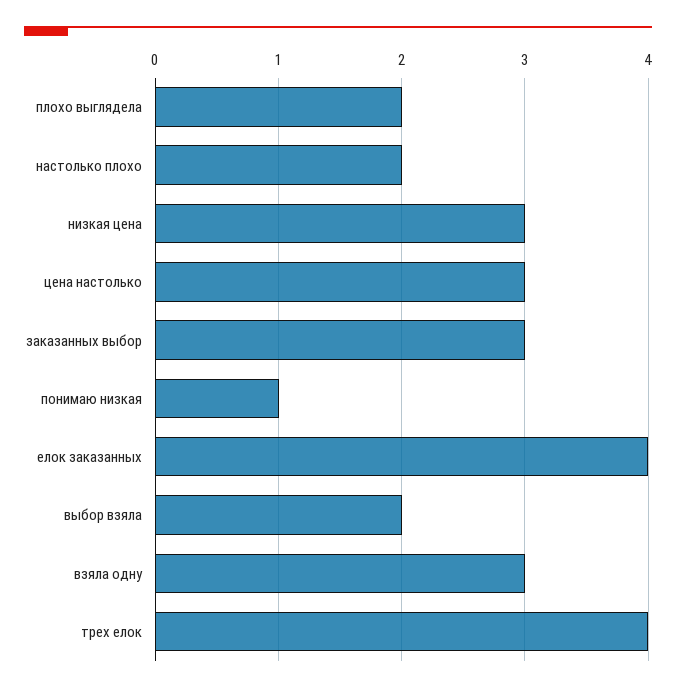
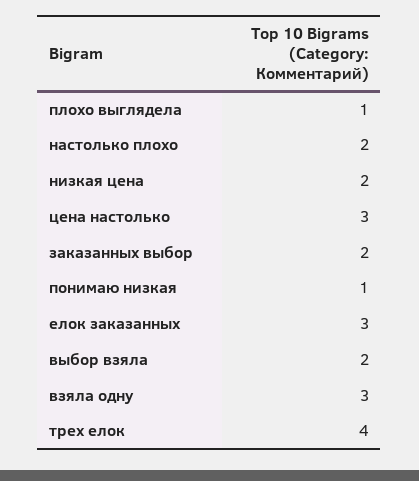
плохо выглядела: 2 -> 1
низкая цена: 3 -> 2
заказанных выбор: 3 -> 2
елок заказанных: 4 -> 3

